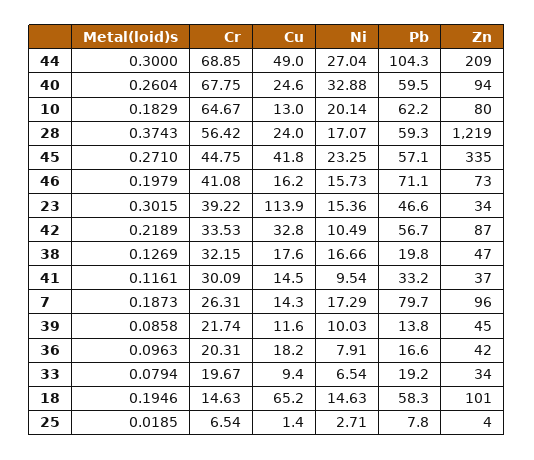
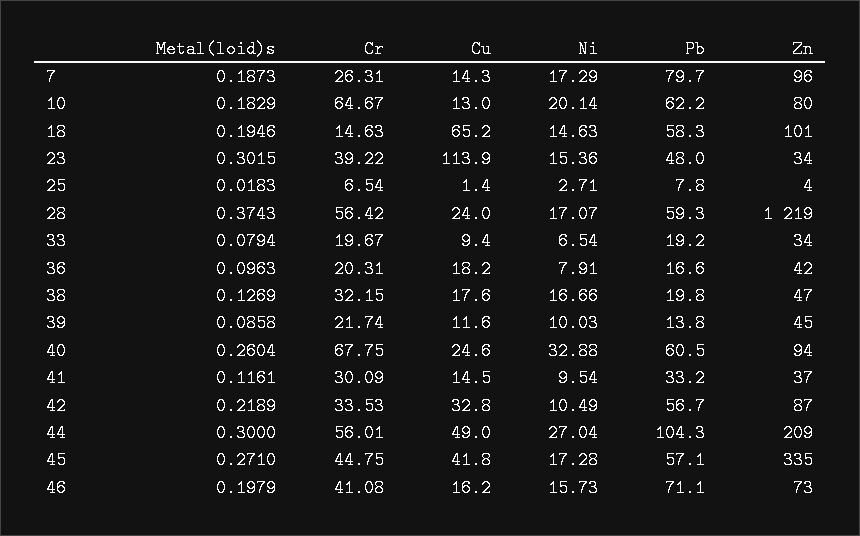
Cr, 44: 68.85 -> 56.01
Pb, 40: 59.5 -> 60.5
Ni, 45: 23.25 -> 17.28
Pb, 23: 46.6 -> 48
Metal(loid)s, 25: 0.0185 -> 0.0183

